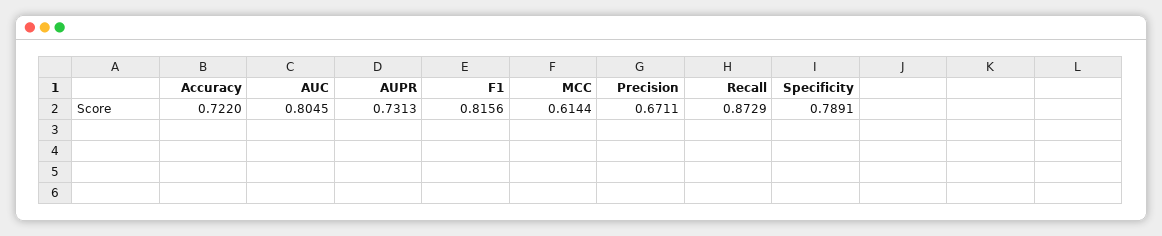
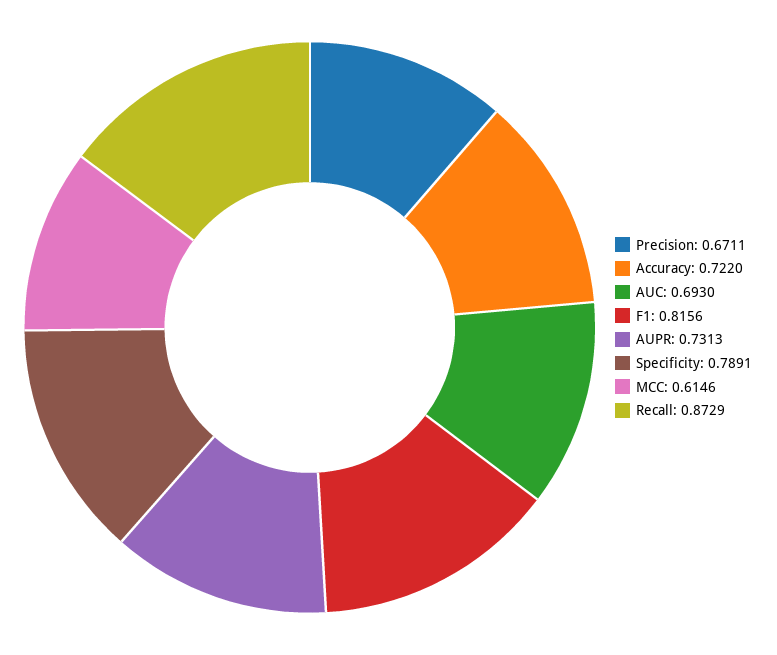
AUC: 0.8045 -> 0.693
MCC: 0.6144 -> 0.6146

